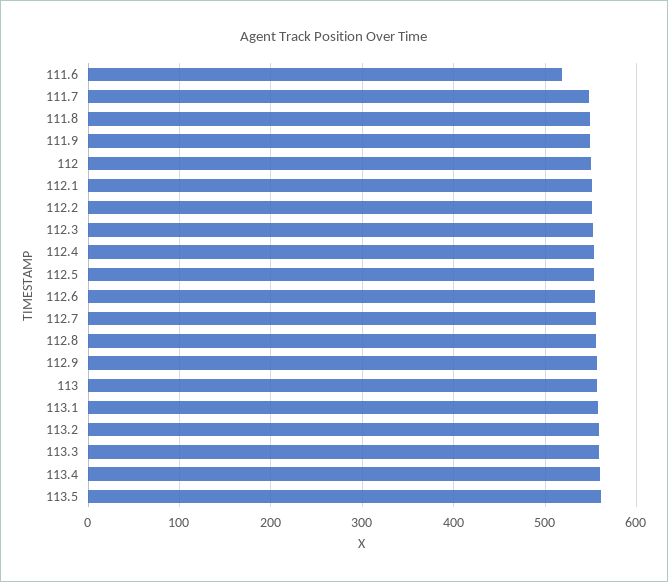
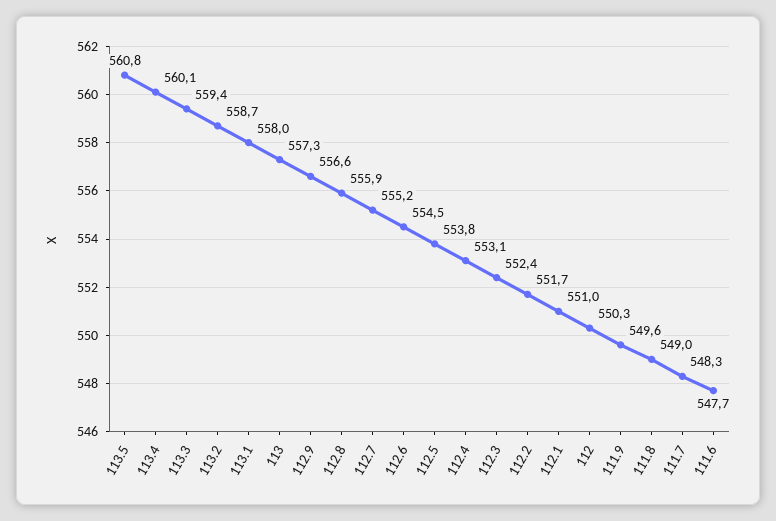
111.6: 520 -> 547.7

